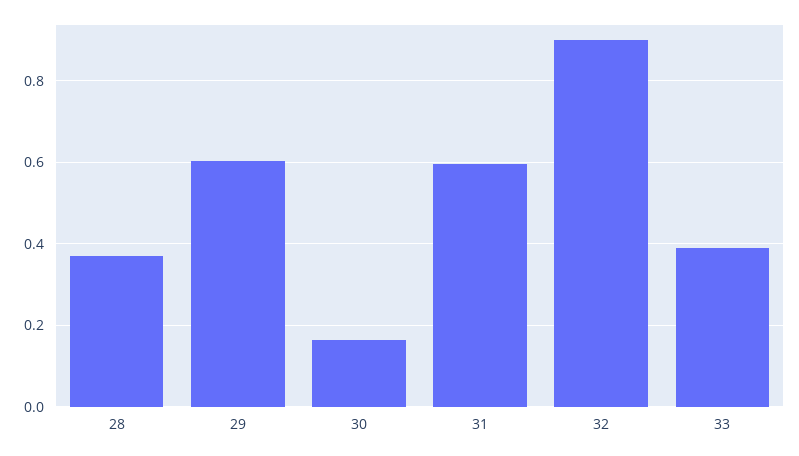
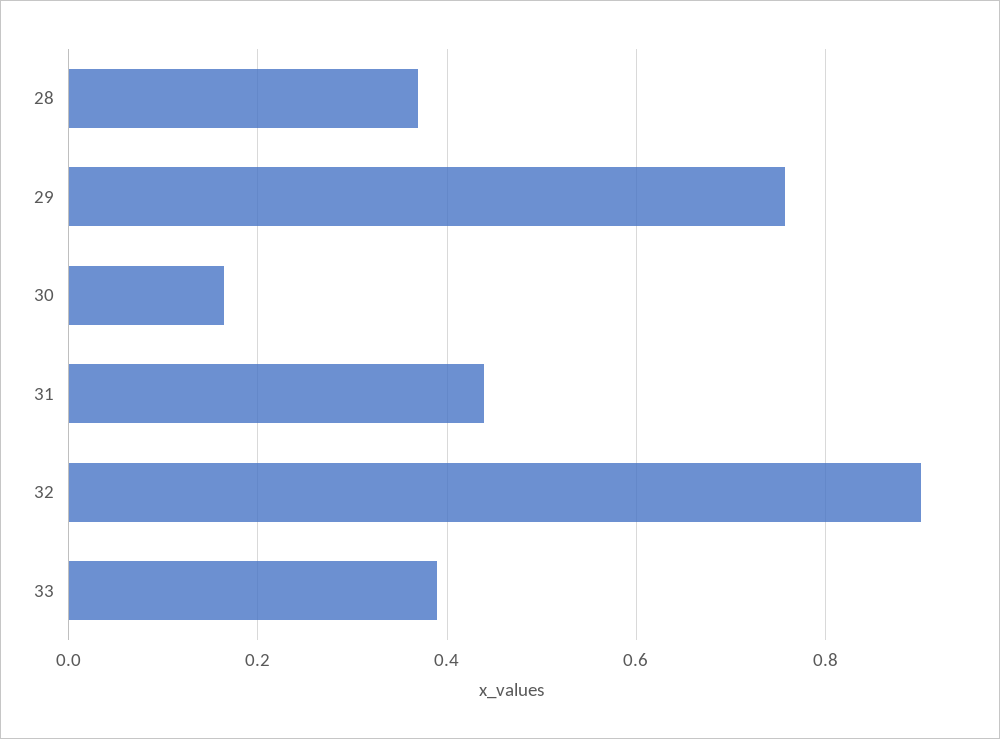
29: 0.6 -> 0.76
31: 0.6 -> 0.44

